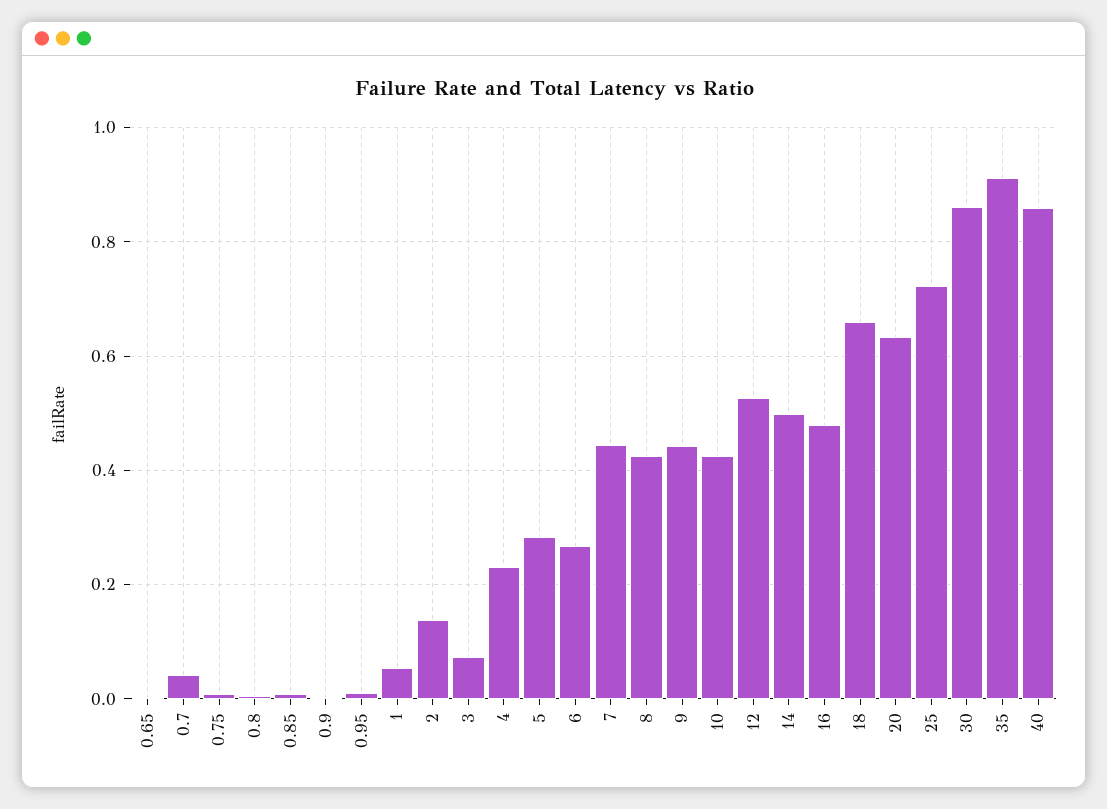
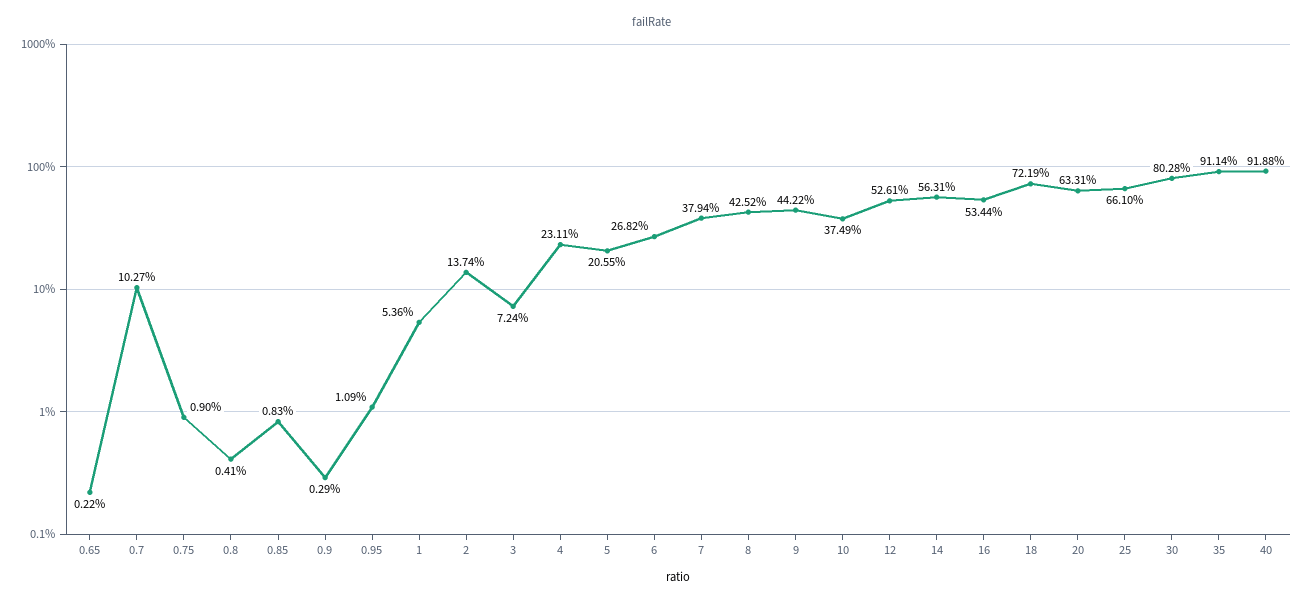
0.7: 0.04 -> 0.1027
5: 0.28 -> 0.2055
7: 0.44 -> 0.3794
10: 0.42 -> 0.3749
14: 0.5 -> 0.5631
16: 0.48 -> 0.5344
18: 0.66 -> 0.7219
25: 0.72 -> 0.661
30: 0.86 -> 0.8028
40: 0.86 -> 0.9188

